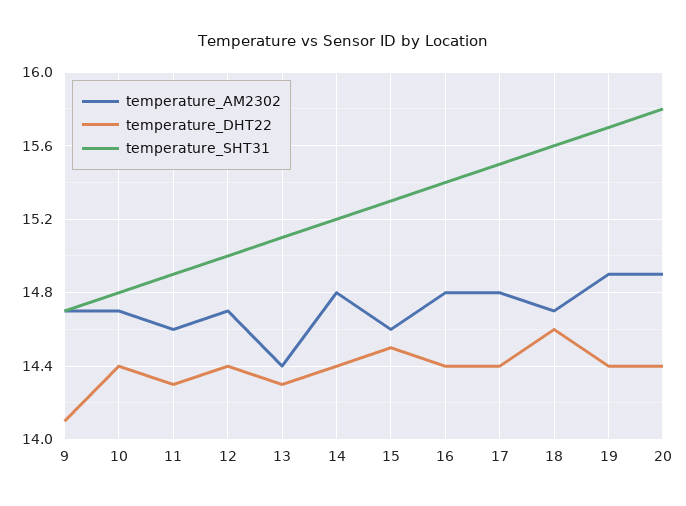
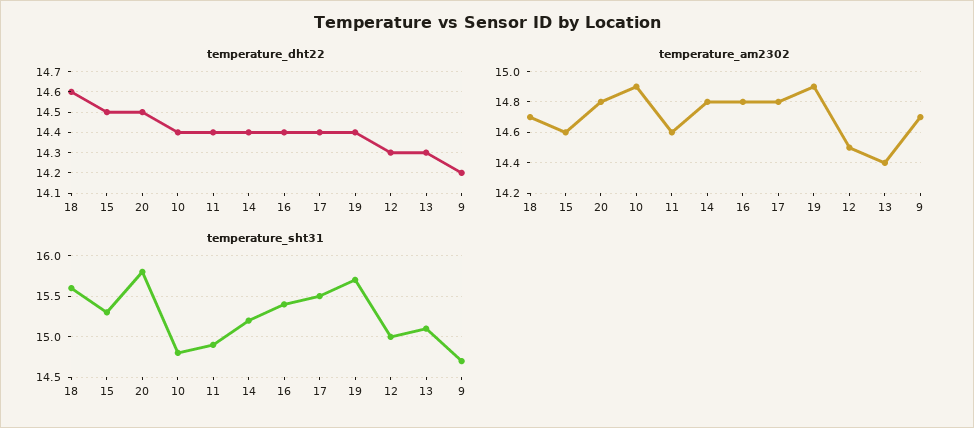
temperature_DHT22, 9: 14.1 -> 14.2
temperature_AM2302, 10: 14.7 -> 14.9
temperature_DHT22, 11: 14.3 -> 14.4
temperature_AM2302, 12: 14.7 -> 14.5
temperature_DHT22, 12: 14.4 -> 14.3
temperature_AM2302, 20: 14.9 -> 14.8
temperature_DHT22, 20: 14.4 -> 14.5

